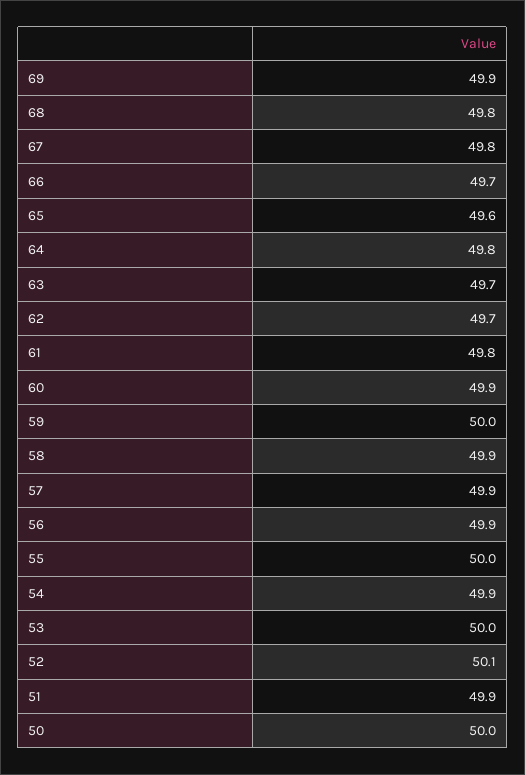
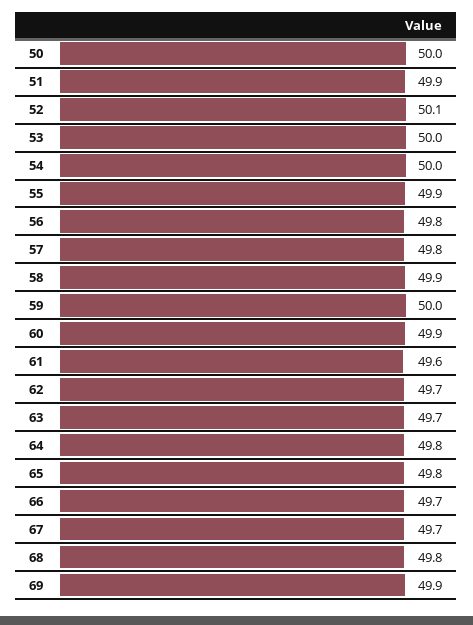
67: 49.8 -> 49.7
65: 49.6 -> 49.8
61: 49.8 -> 49.6
57: 49.9 -> 49.8
56: 49.9 -> 49.8
55: 50 -> 49.9
54: 49.9 -> 50

